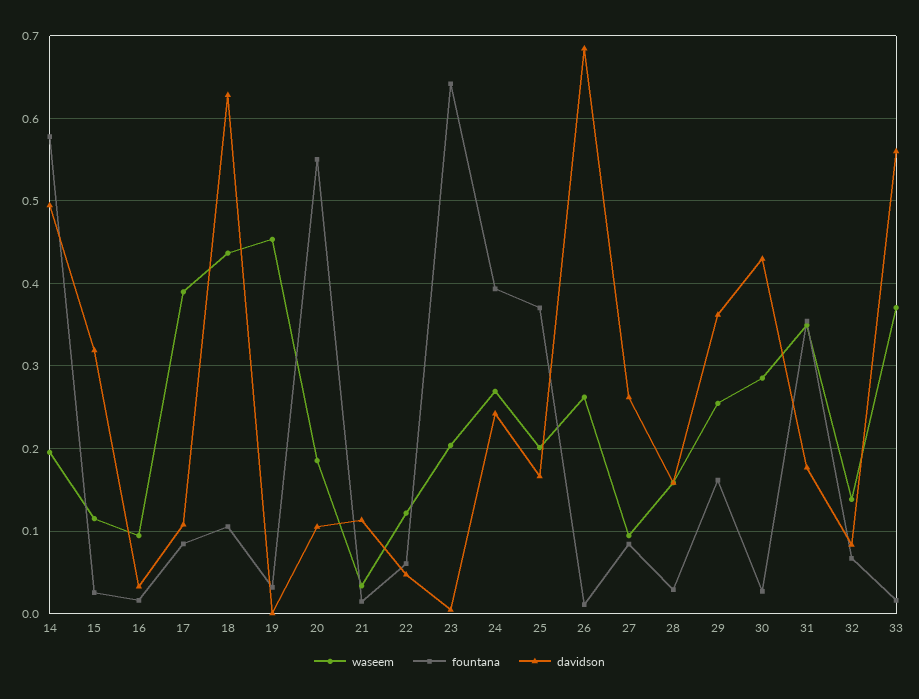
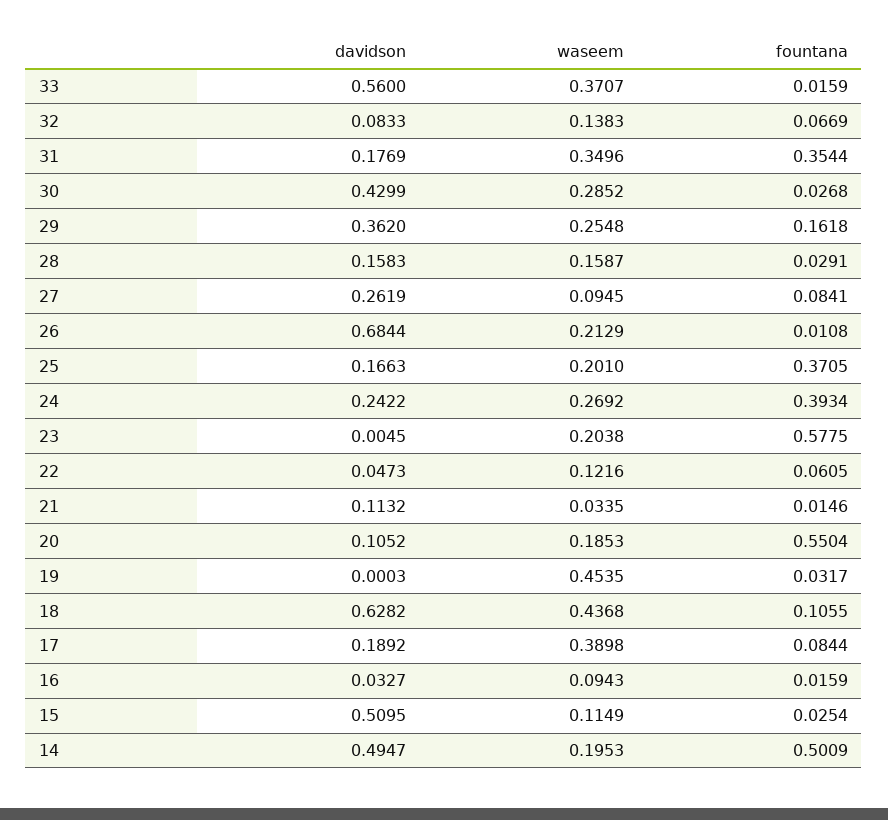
fountana, 14: 0.58 -> 0.5009
davidson, 15: 0.32 -> 0.5095
davidson, 17: 0.11 -> 0.1892
fountana, 23: 0.64 -> 0.5775
waseem, 26: 0.26 -> 0.2129

